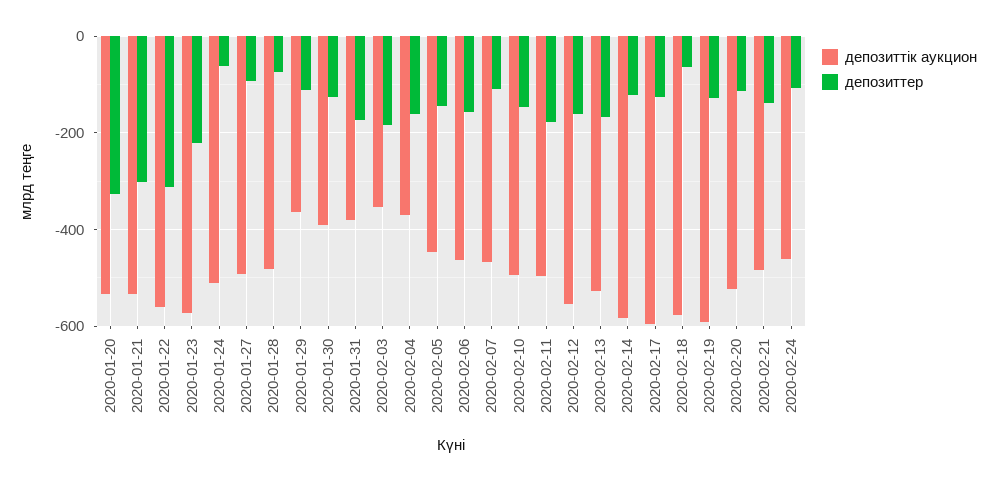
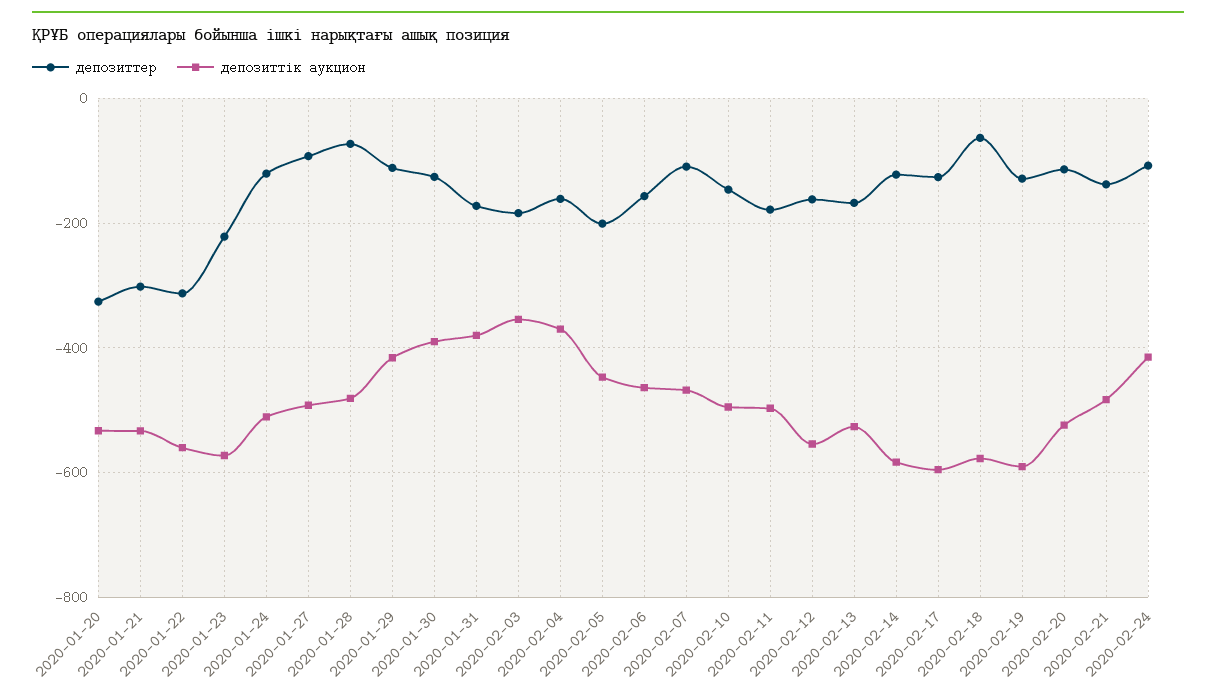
депозиттер, 2020-01-24: -60 -> -120
депозиттік аукцион, 2020-01-29: -360 -> -420
депозиттер, 2020-02-05: -140 -> -200
депозиттік аукцион, 2020-02-24: -460 -> -420

